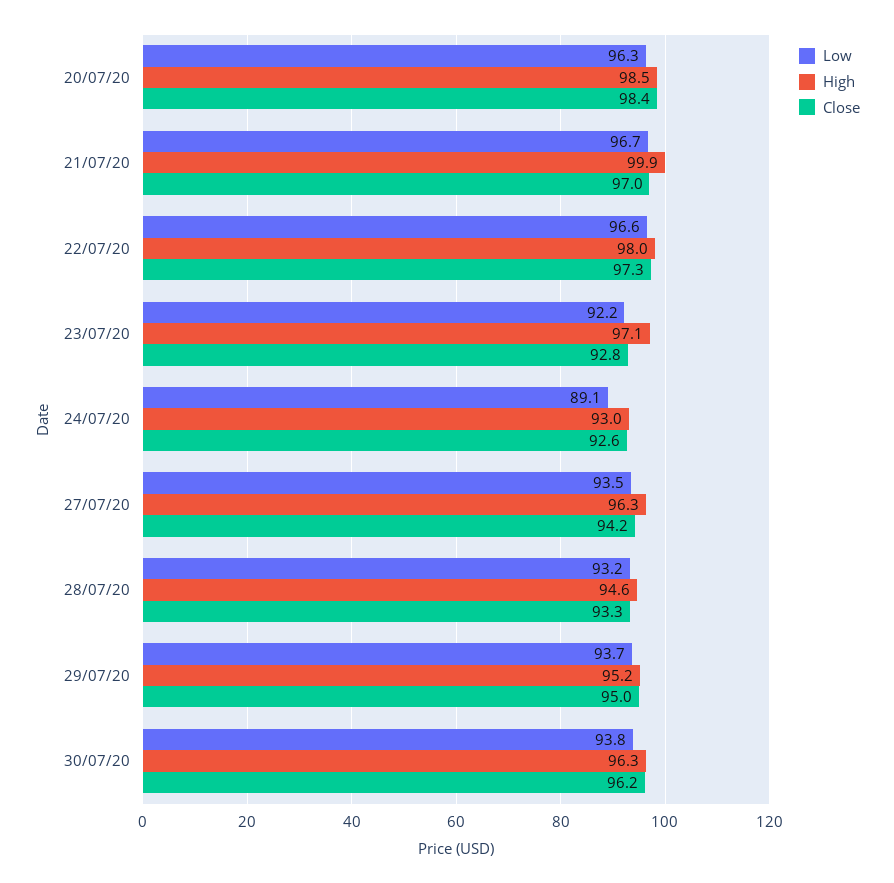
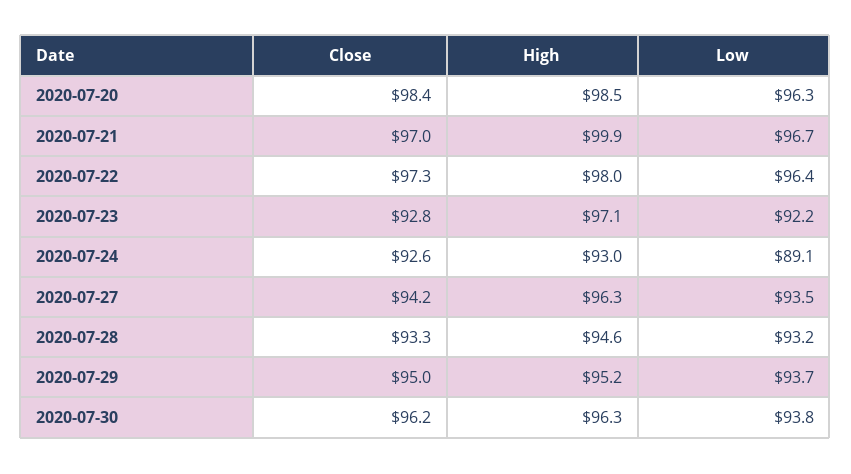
Low, 22/07/20: 96.6 -> 96.4

